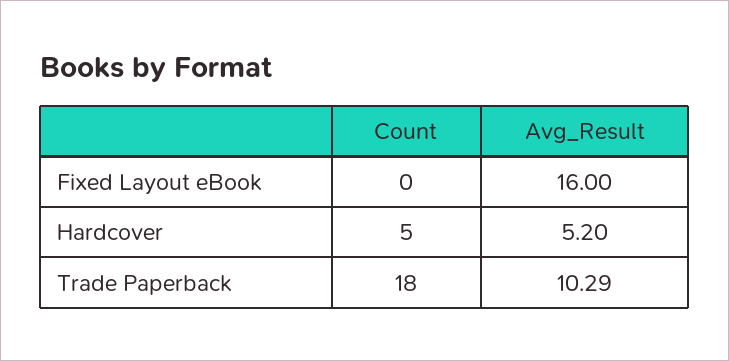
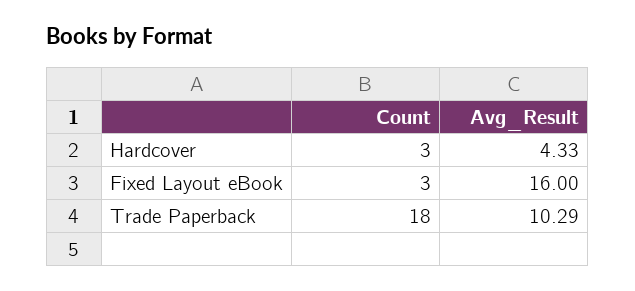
Count, Fixed Layout eBook: 0 -> 3
Count, Hardcover: 5 -> 3
Avg_Result, Hardcover: 5.2 -> 4.33

